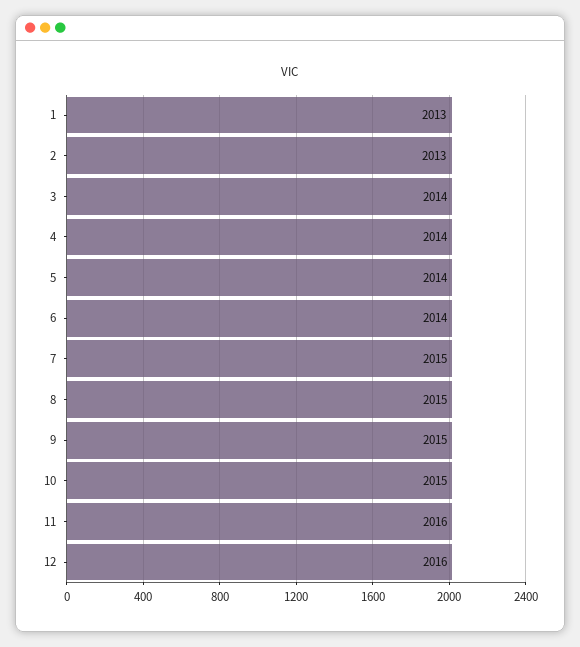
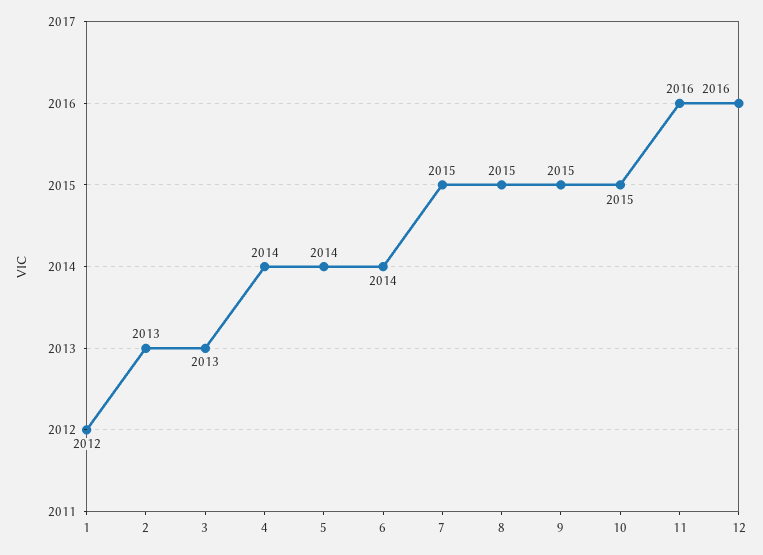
1: 2013 -> 2012
3: 2014 -> 2013

